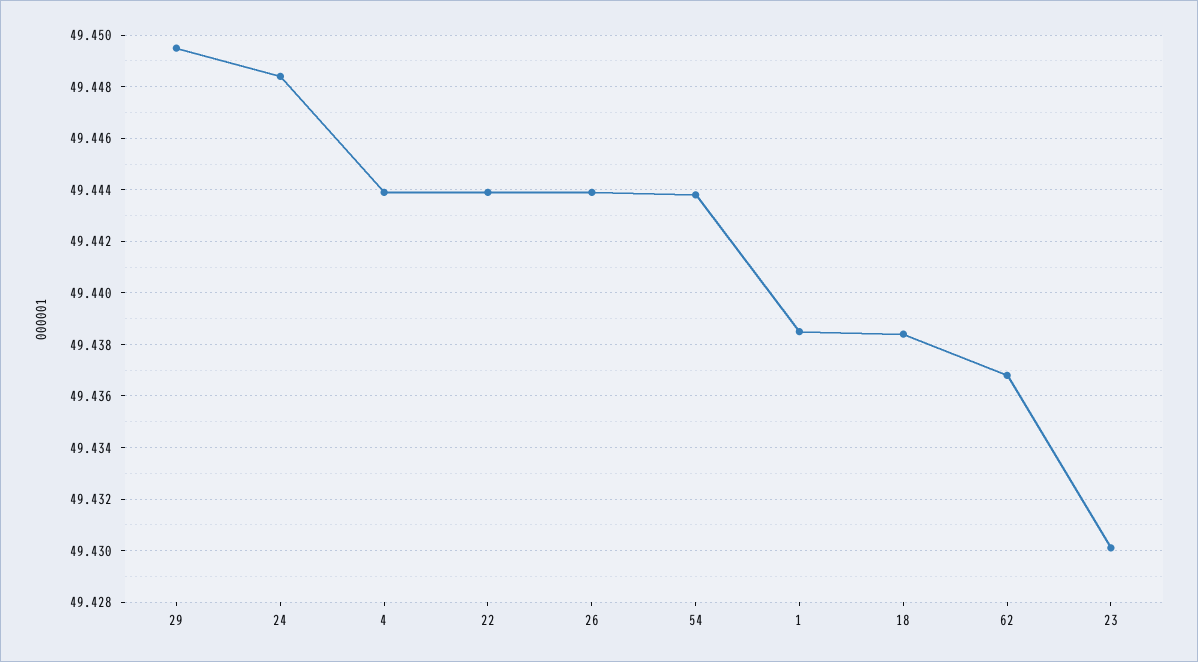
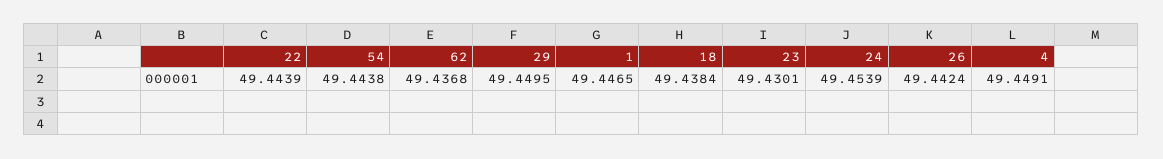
24: 49.4485 -> 49.4539
4: 49.444 -> 49.4491
26: 49.444 -> 49.4424
1: 49.4385 -> 49.4465

